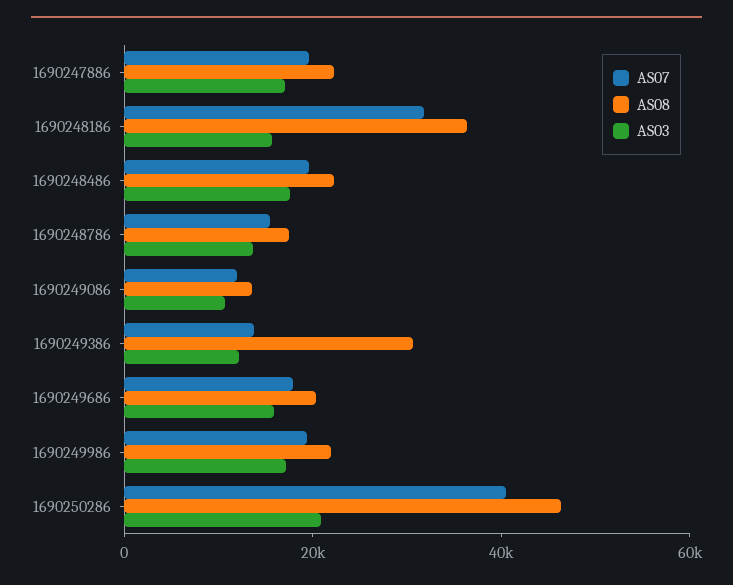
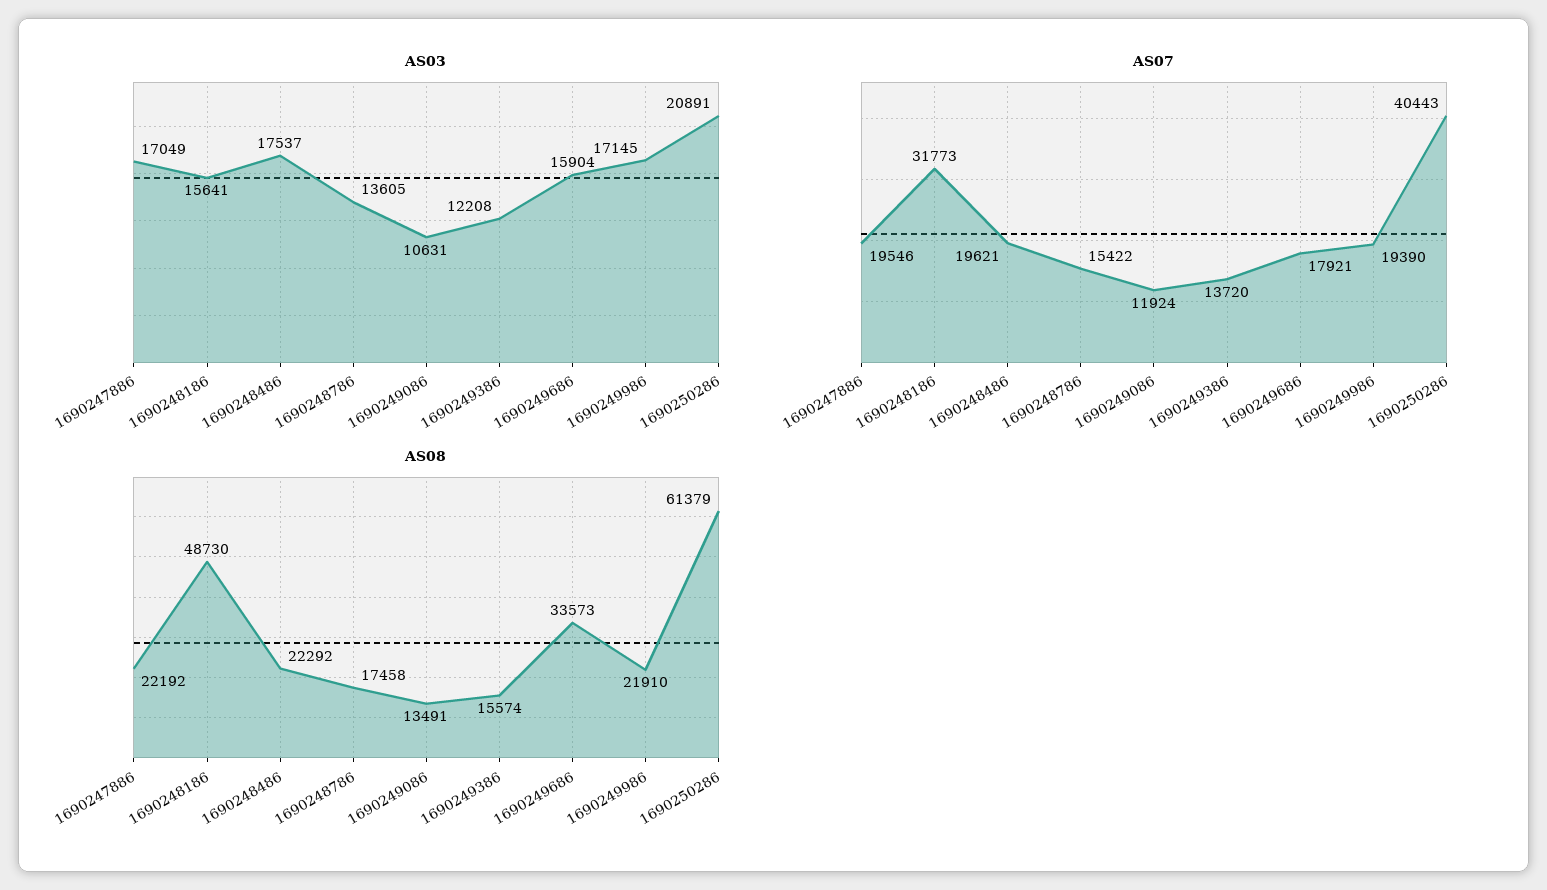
AS08, 1690248186: 35000 -> 48730
AS08, 1690249386: 30000 -> 15574
AS08, 1690249686: 20000 -> 33573
AS08, 1690250286: 45000 -> 61379

